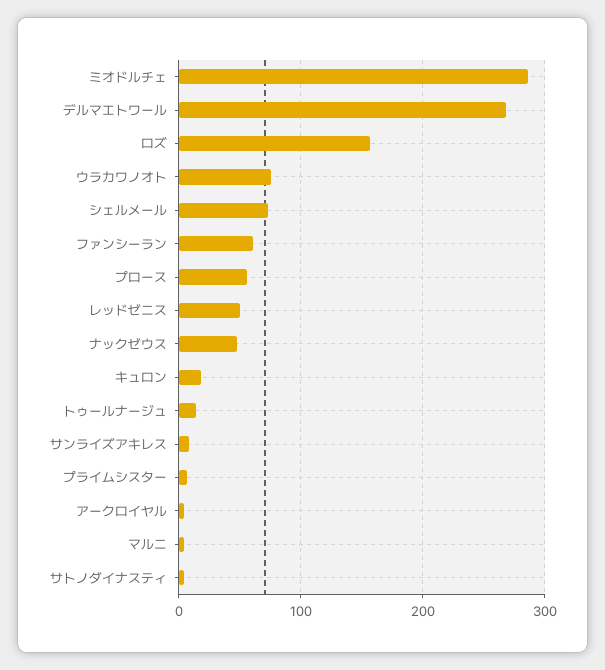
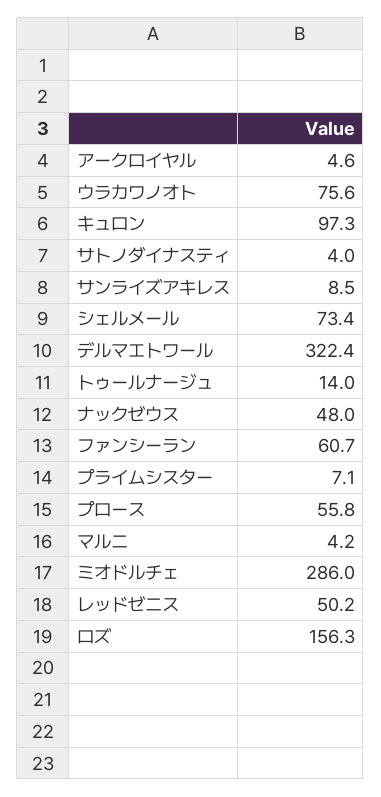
デルマエトワール: 270 -> 322.4
キュロン: 20 -> 97.3

